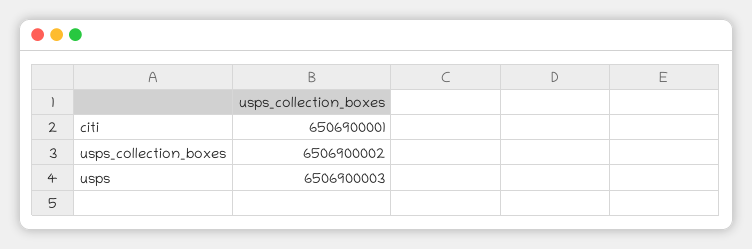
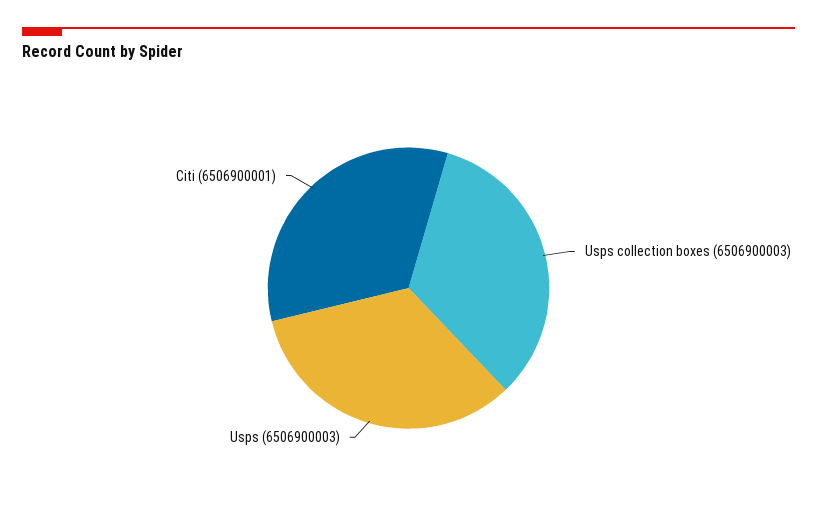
usps_collection_boxes: 6506900002 -> 6506900003

